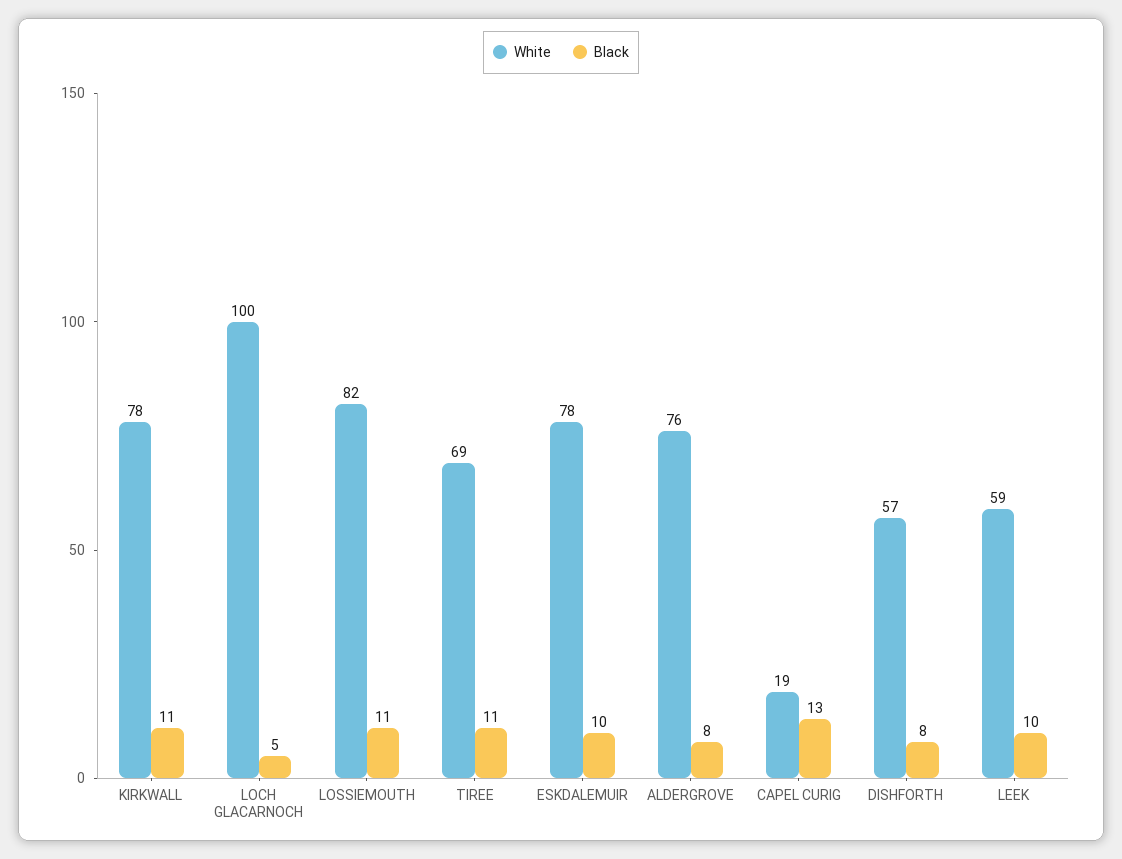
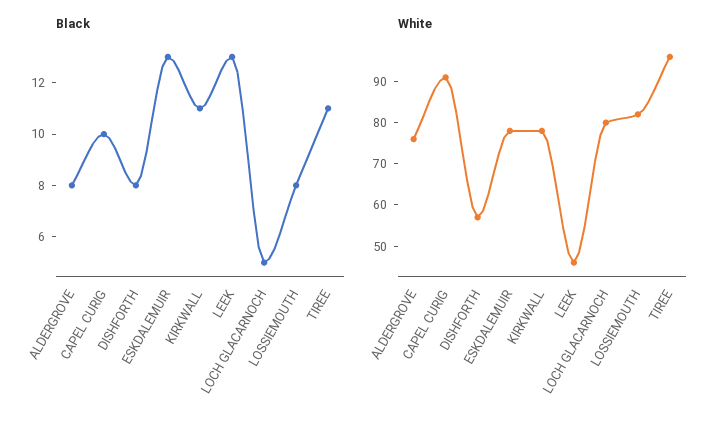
White, LOCH GLACARNOCH: 100 -> 80
Black, LOSSIEMOUTH: 11 -> 8
White, TIREE: 69 -> 95
Black, ESKDALEMUIR: 10 -> 13
White, CAPEL CURIG: 19 -> 90
Black, CAPEL CURIG: 13 -> 10
White, LEEK: 59 -> 45
Black, LEEK: 10 -> 13

